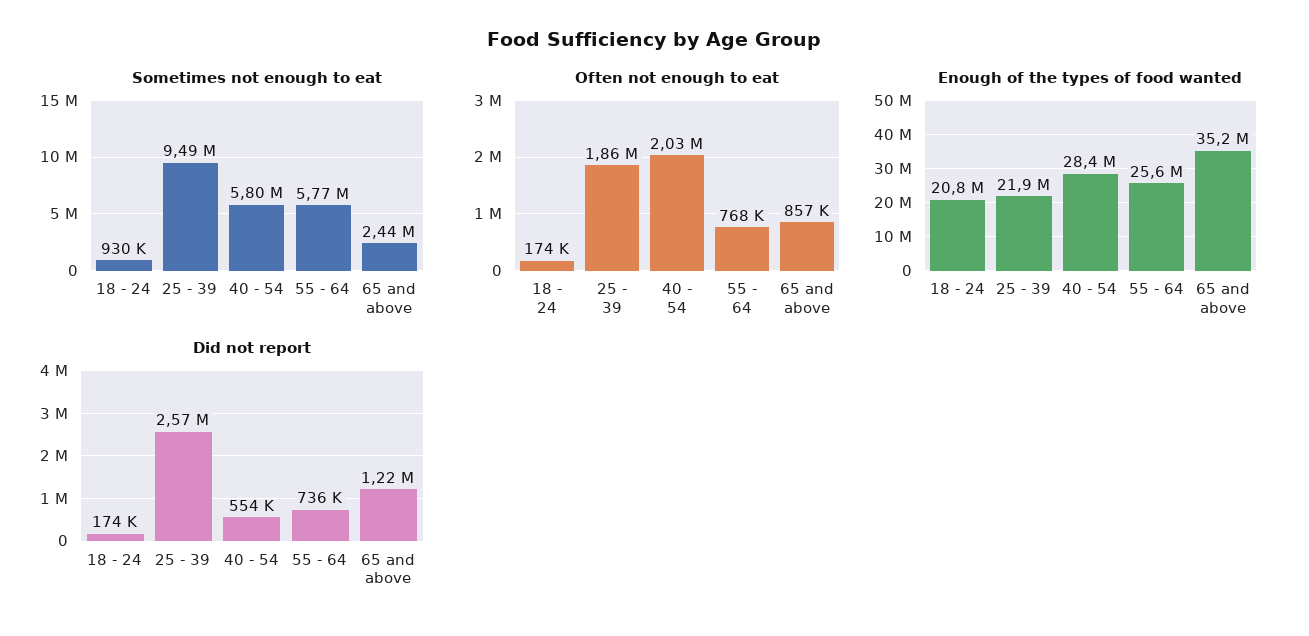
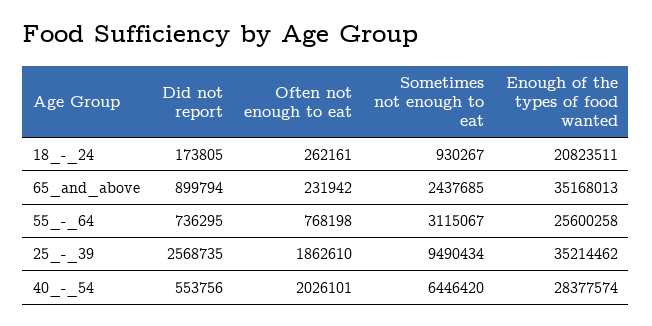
Sometimes not enough to eat, 40 - 54: 5800000 -> 6446420
Sometimes not enough to eat, 55 - 64: 5770000 -> 3115067
Often not enough to eat, 18 - 24: 174000 -> 262161
Often not enough to eat, 65 and above: 857000 -> 231942
Enough of the types of food wanted, 25 - 39: 21900000 -> 35214462
Did not report, 65 and above: 1220000 -> 899794

